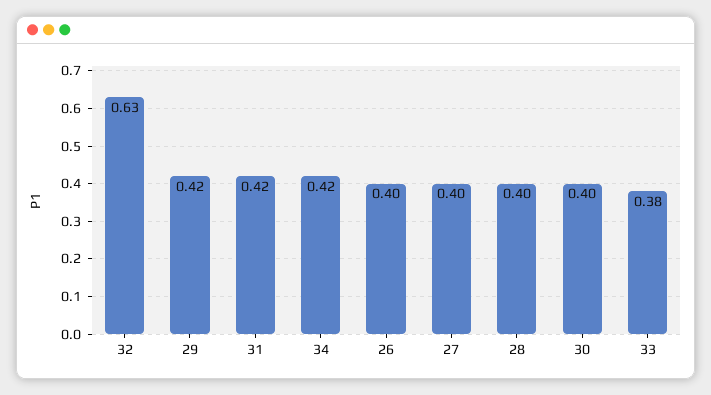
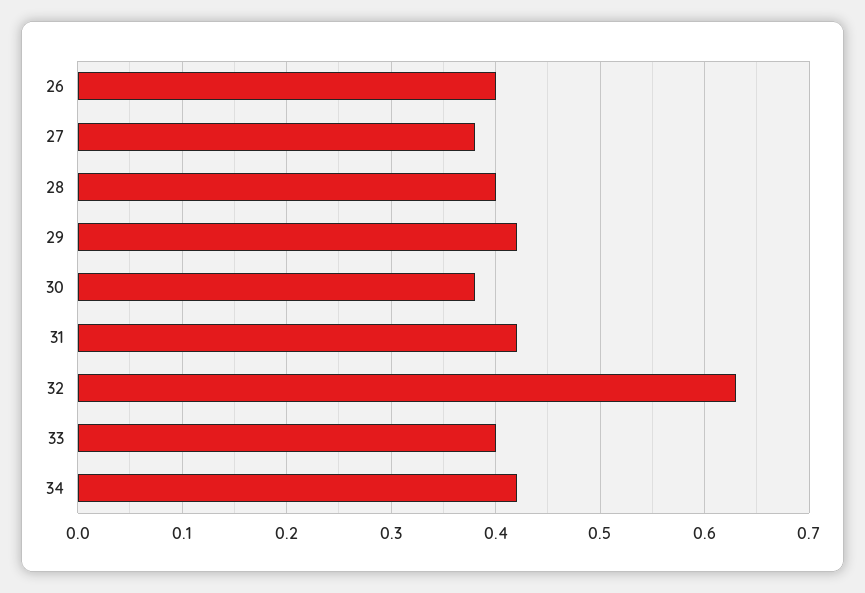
27: 0.4 -> 0.38
30: 0.4 -> 0.38
33: 0.38 -> 0.4

